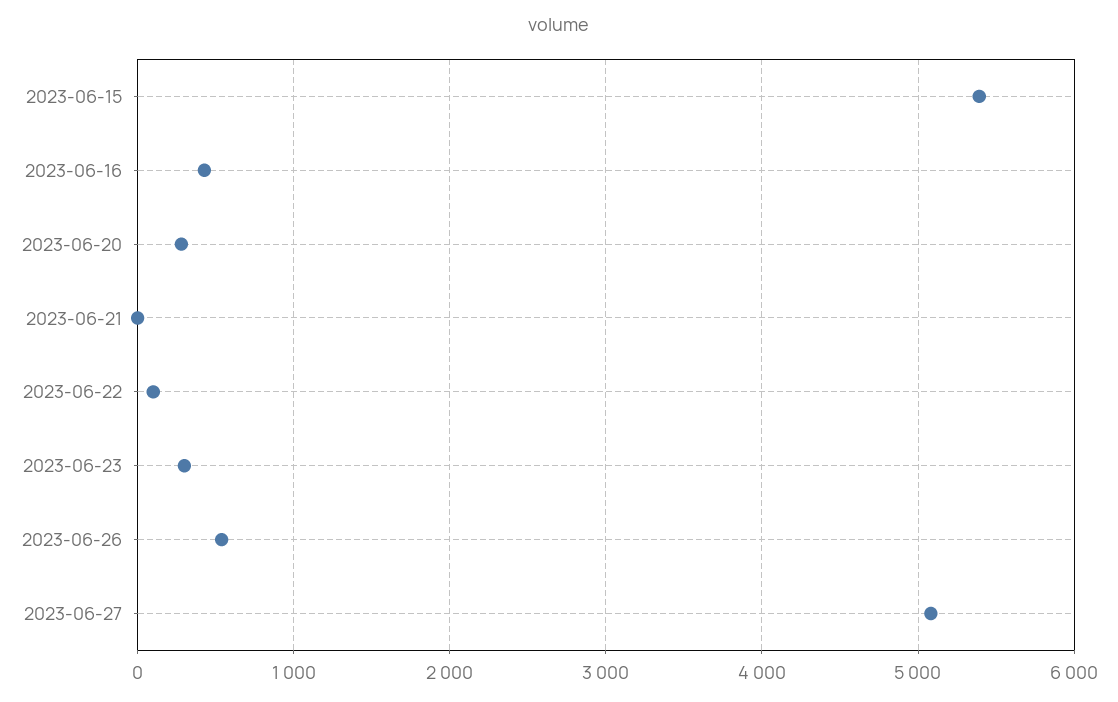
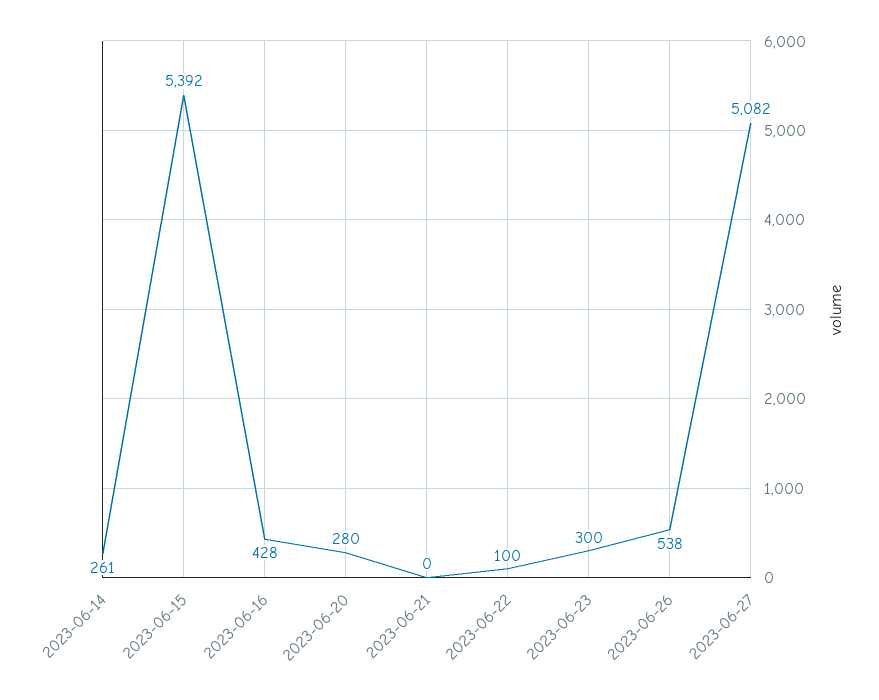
2023-06-14: none -> 261

